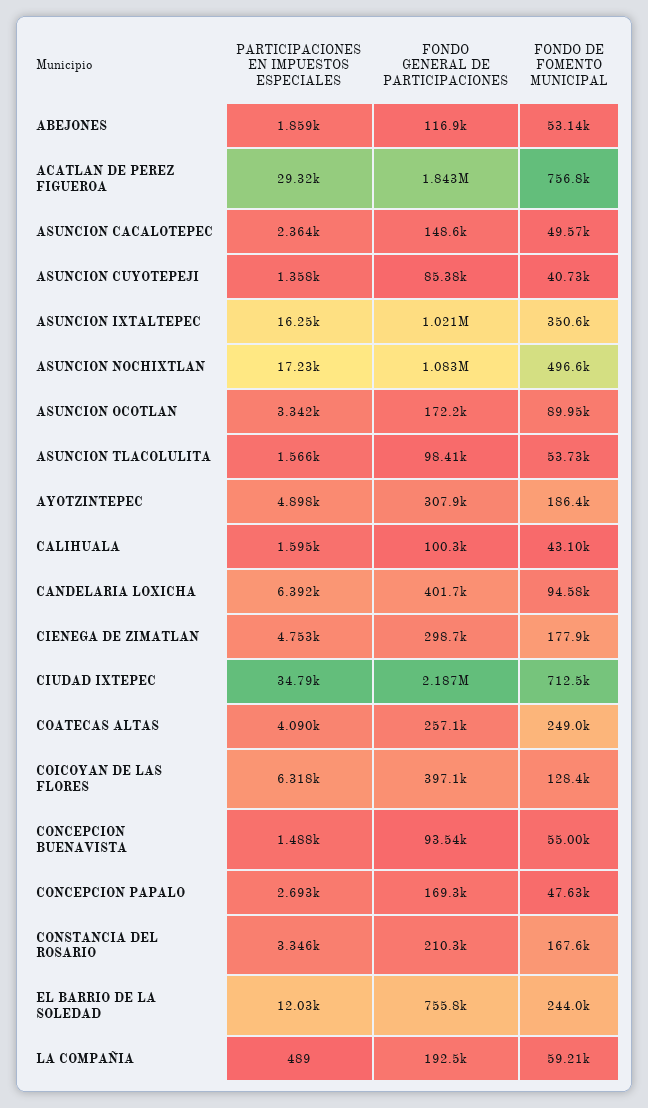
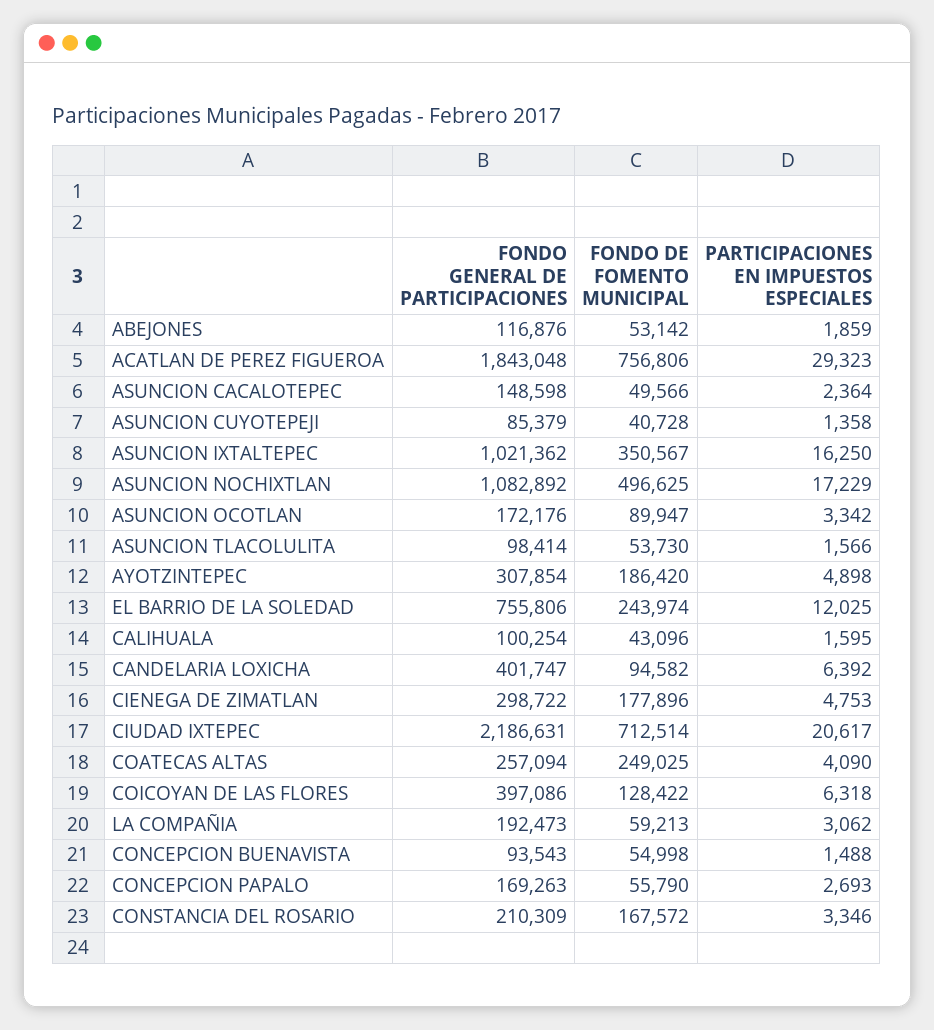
PARTICIPACIONES EN IMPUESTOS ESPECIALES, CIUDAD IXTEPEC: 34790 -> 20617
FONDO DE FOMENTO MUNICIPAL, CONCEPCION PAPALO: 47630 -> 55790
PARTICIPACIONES EN IMPUESTOS ESPECIALES, LA COMPAÑIA: 489 -> 3062

